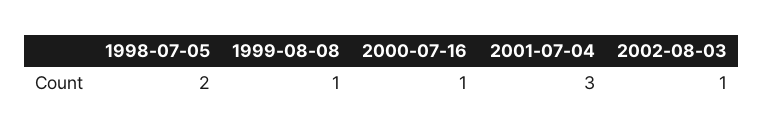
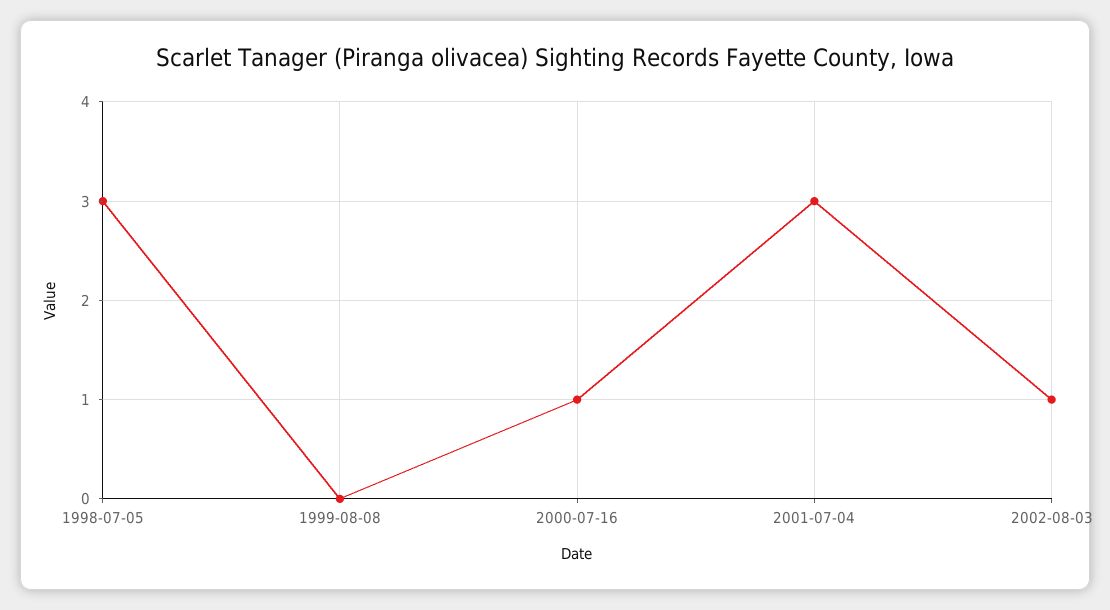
1998-07-05: 2 -> 3
1999-08-08: 1 -> 0

